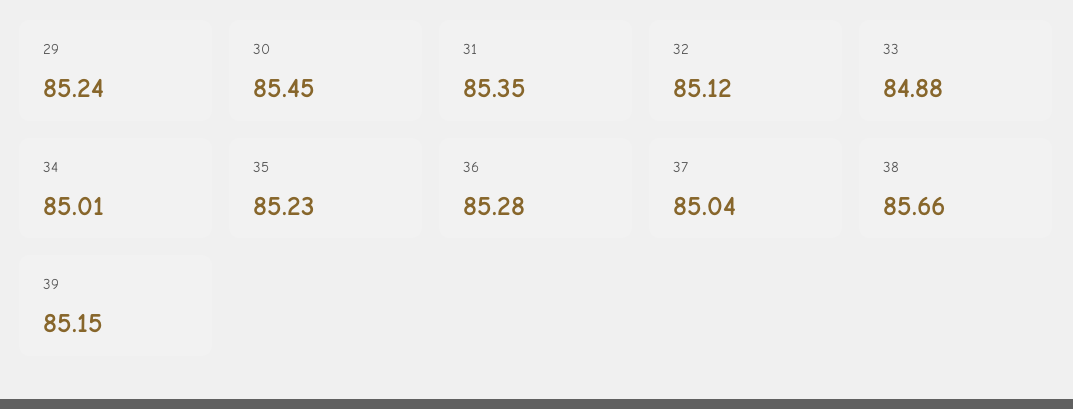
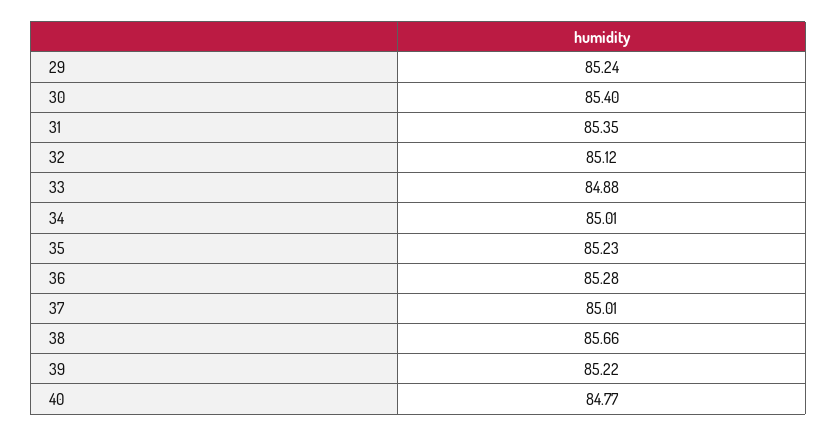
30: 85.45 -> 85.4
37: 85.04 -> 85.01
39: 85.15 -> 85.22
40: none -> 84.77

